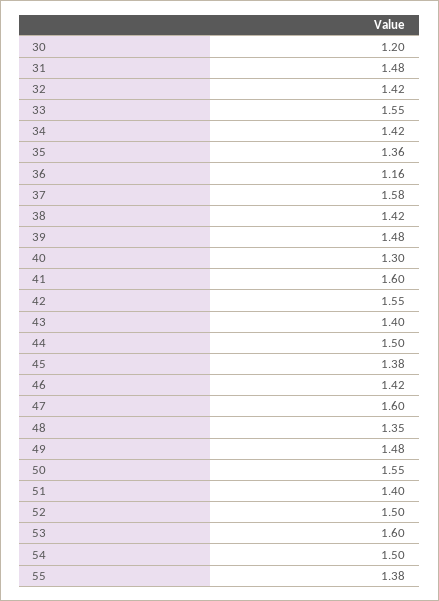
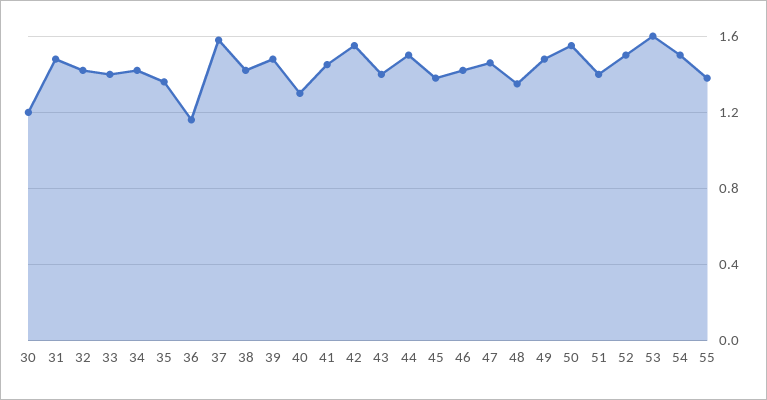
33: 1.55 -> 1.4
41: 1.6 -> 1.45
47: 1.6 -> 1.45

